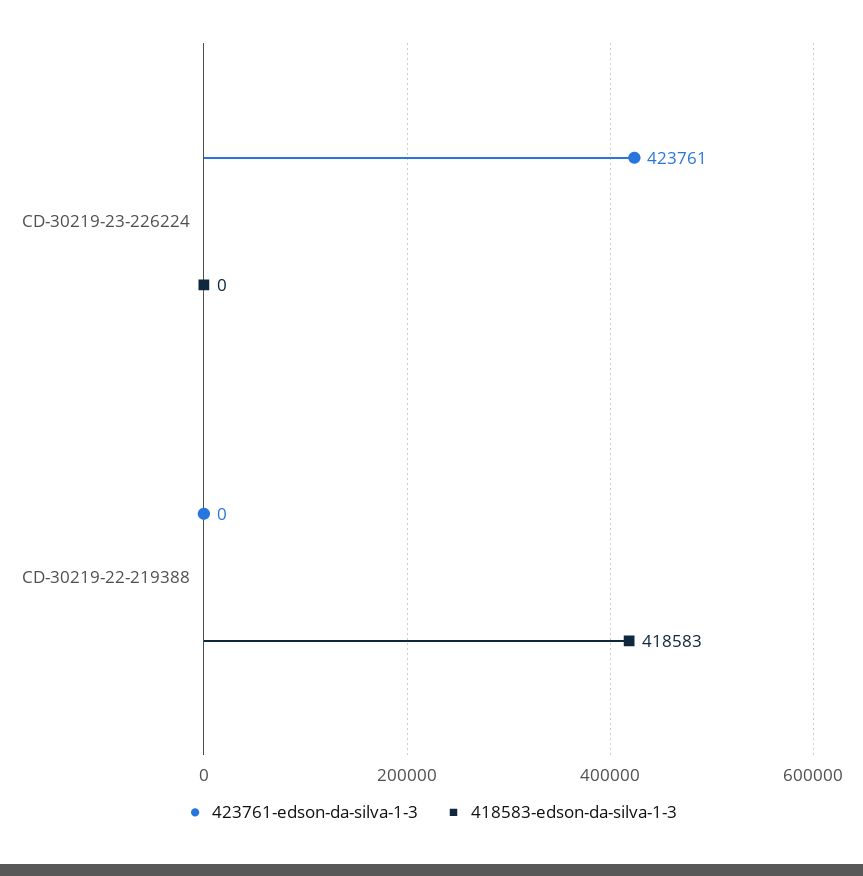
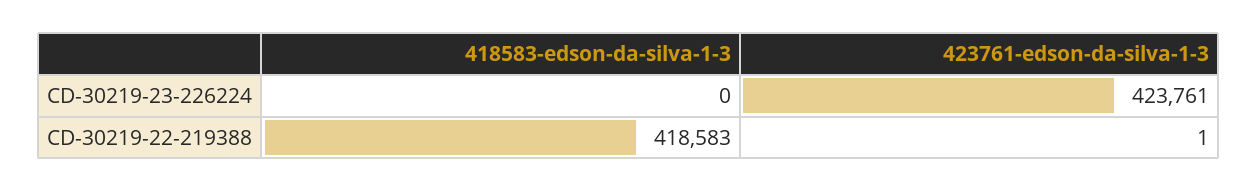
423761-edson-da-silva-1-3, CD-30219-22-219388: 0 -> 1

